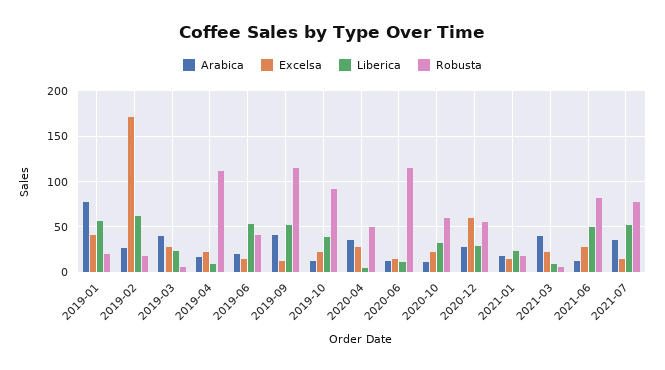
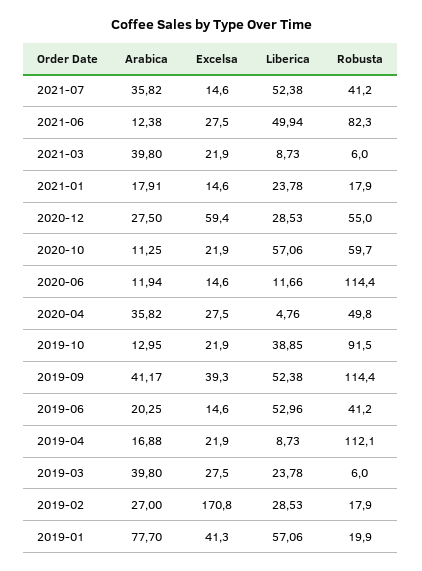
Liberica, 2019-02: 60 -> 28.53
Excelsa, 2019-09: 10 -> 39.3
Liberica, 2020-10: 30 -> 57.06
Robusta, 2021-07: 80 -> 41.2

